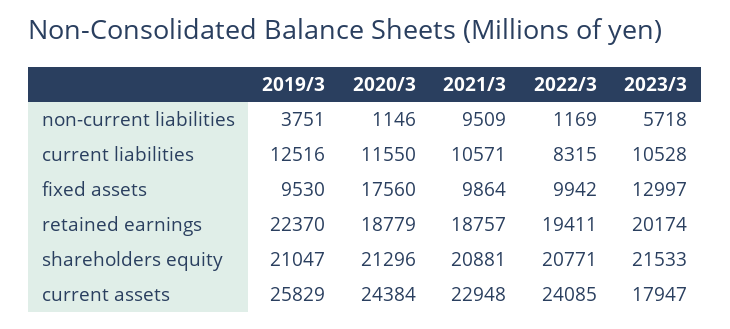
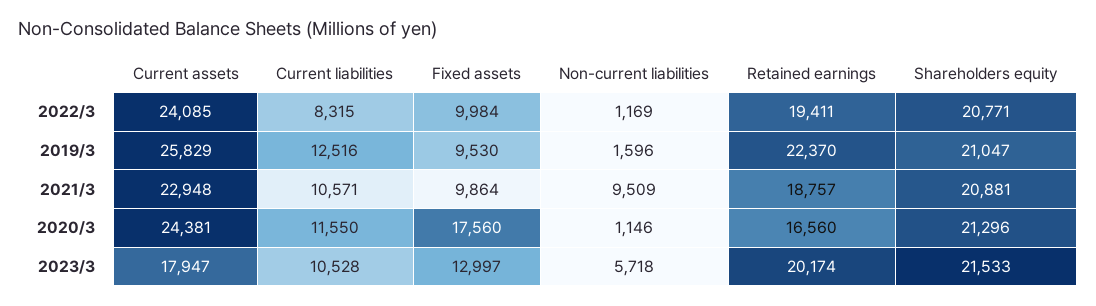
2019/3, non-current liabilities: 3751 -> 1596
2022/3, fixed assets: 9942 -> 9984
2020/3, retained earnings: 18779 -> 16560
2020/3, current assets: 24384 -> 24381

